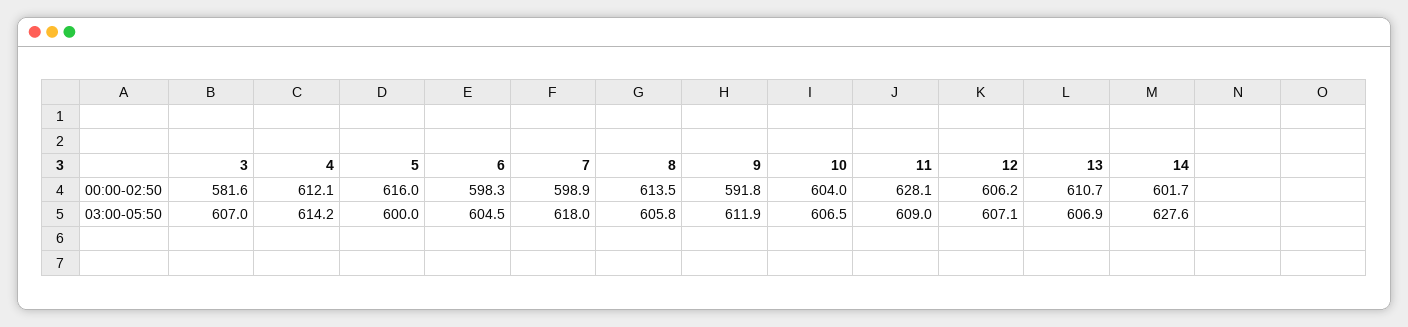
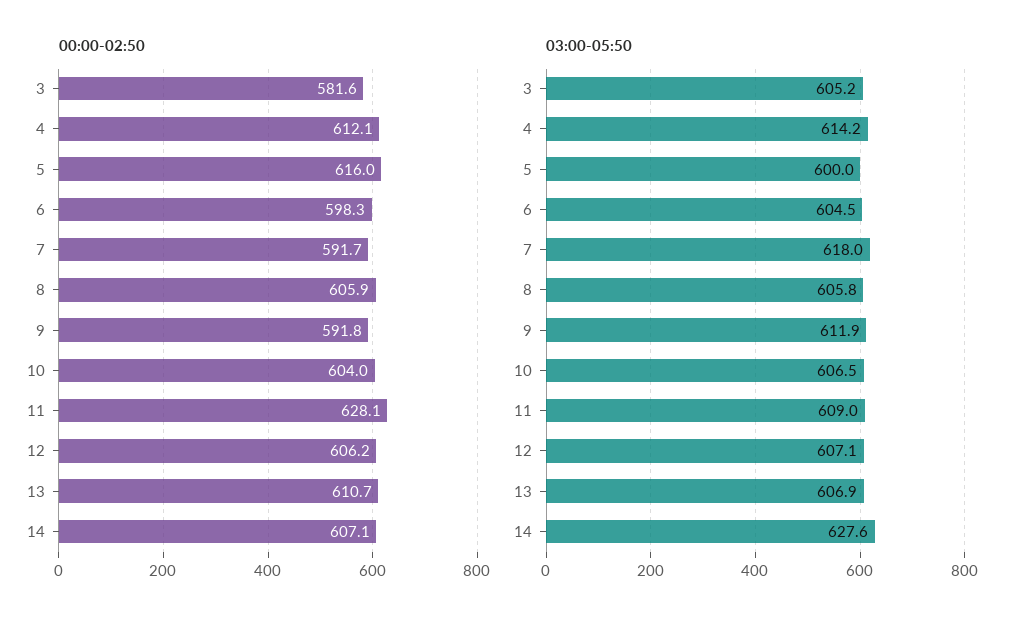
00:00-02:50, 7: 598.9 -> 591.7
00:00-02:50, 8: 613.5 -> 605.9
00:00-02:50, 14: 601.7 -> 607.1
03:00-05:50, 3: 607 -> 605.2

